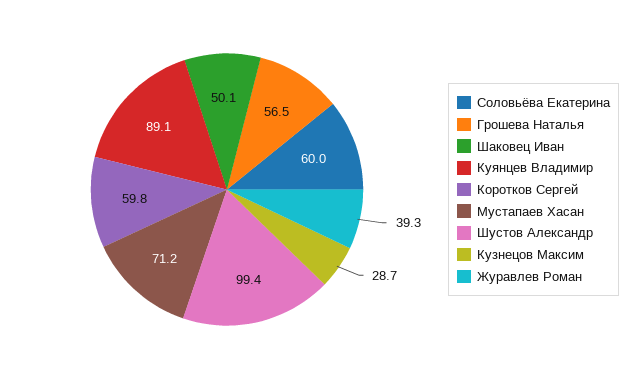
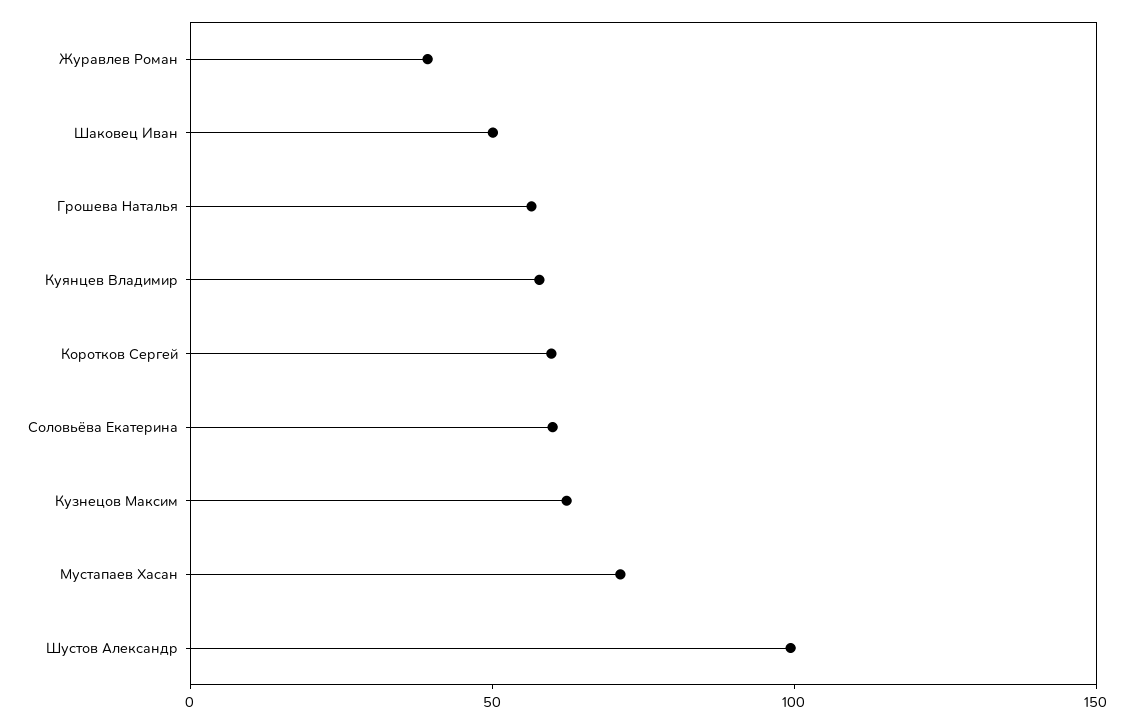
Куянцев Владимир: 89.1 -> 60
Кузнецов Максим: 28.7 -> 60

